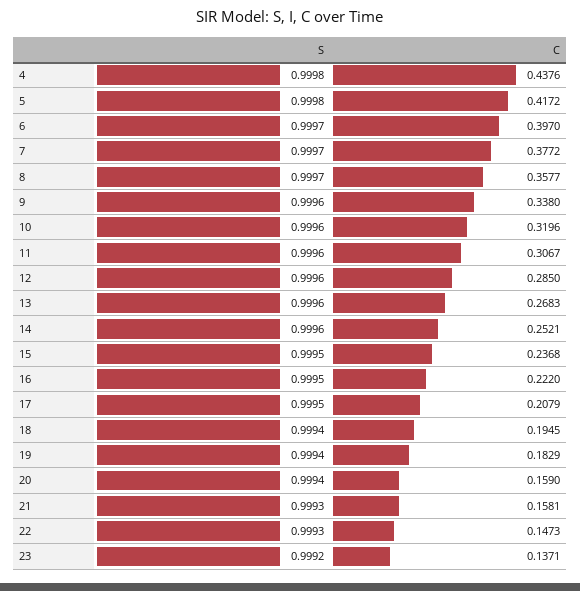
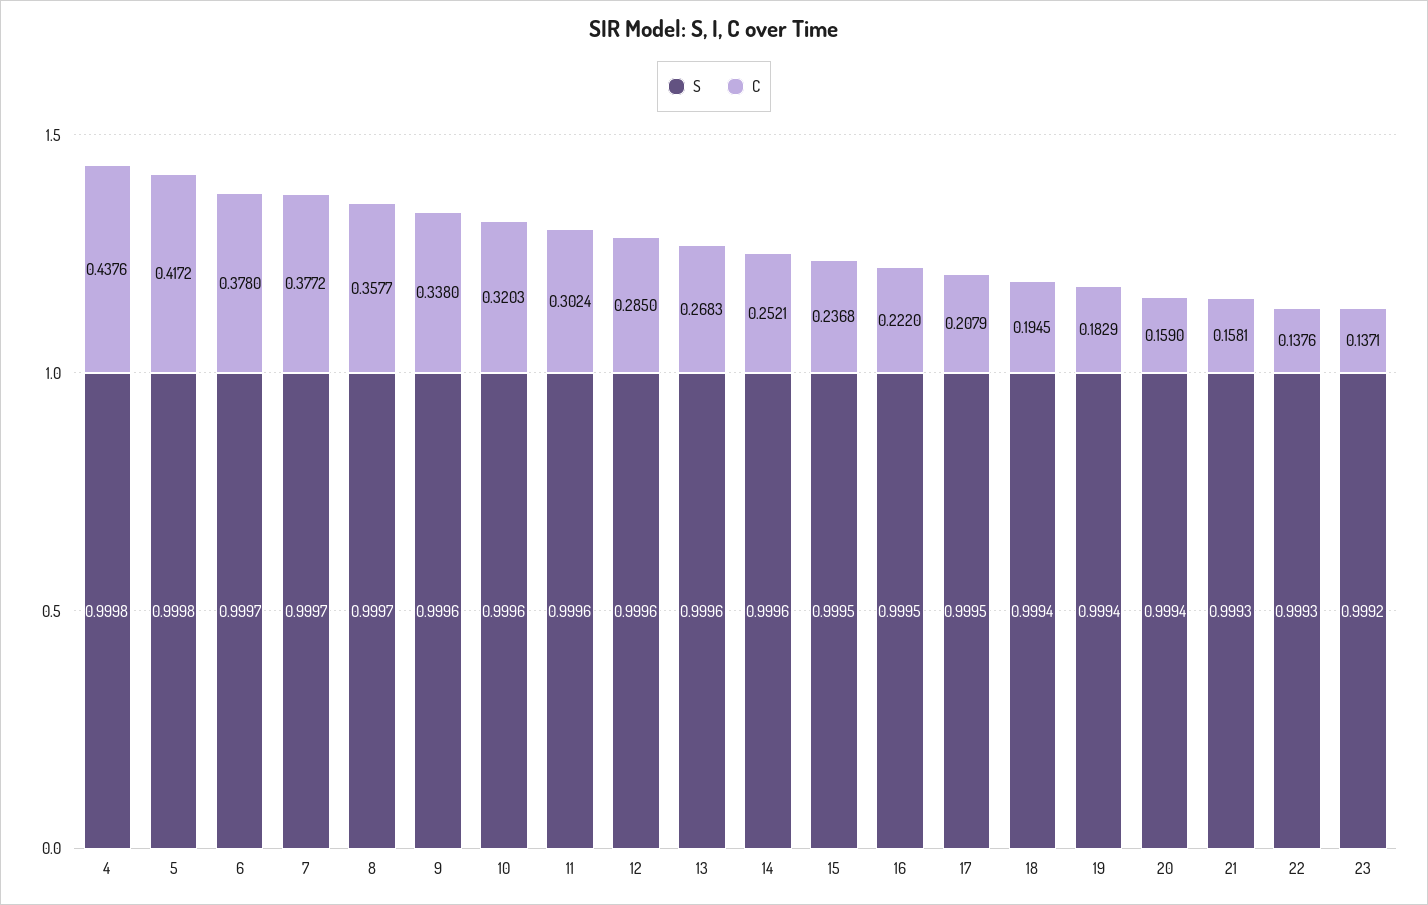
C, 6: 0.397 -> 0.378
C, 10: 0.3196 -> 0.3203
C, 11: 0.3067 -> 0.3024
C, 22: 0.1473 -> 0.1376

